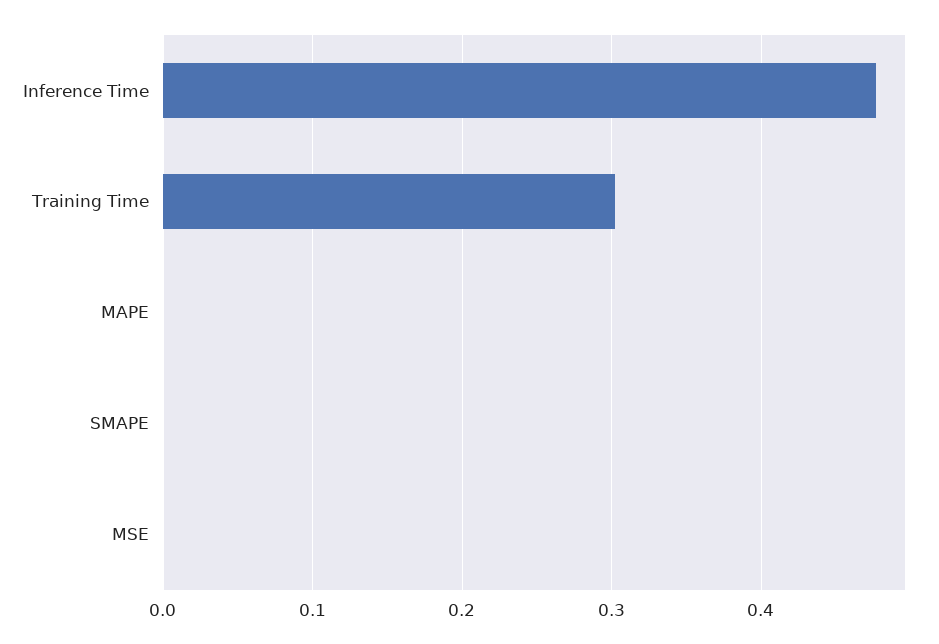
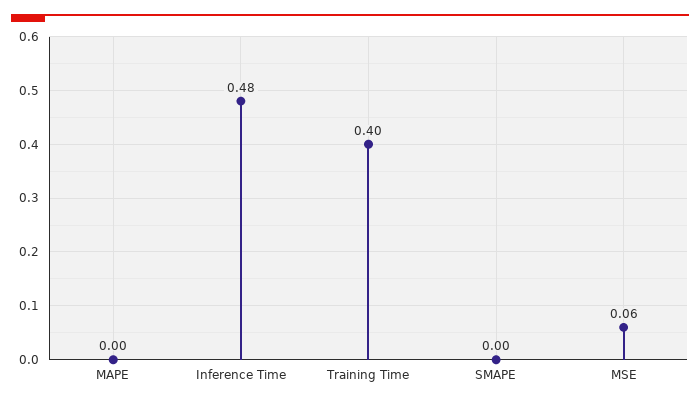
Training Time: 0.3 -> 0.4
MSE: 0 -> 0.06

